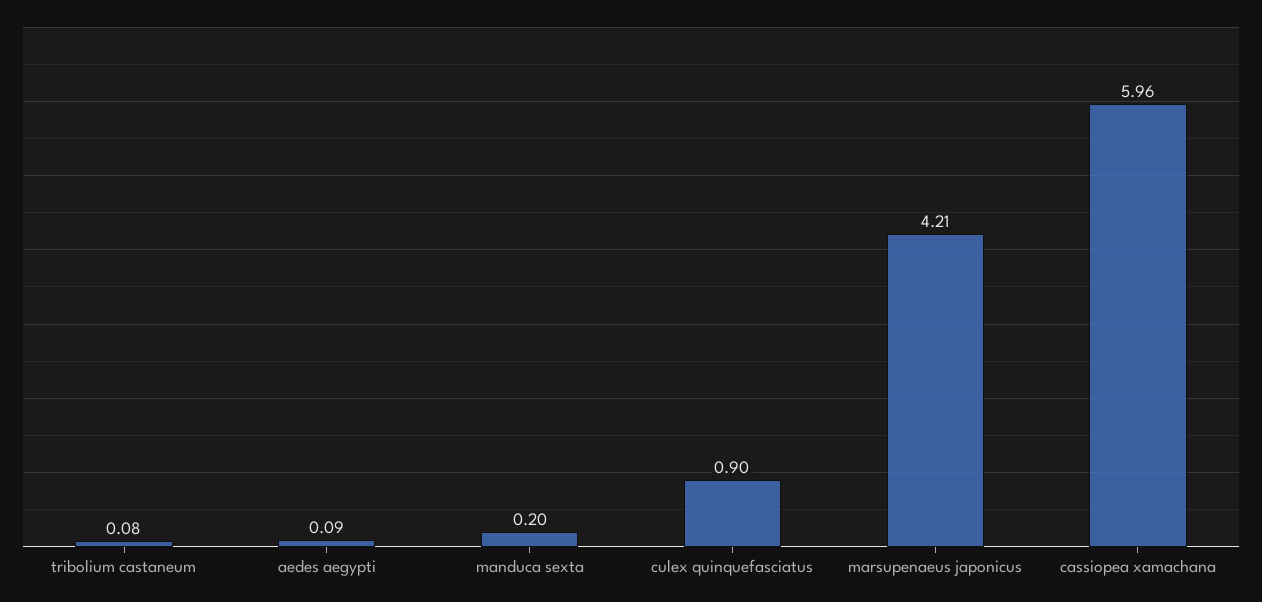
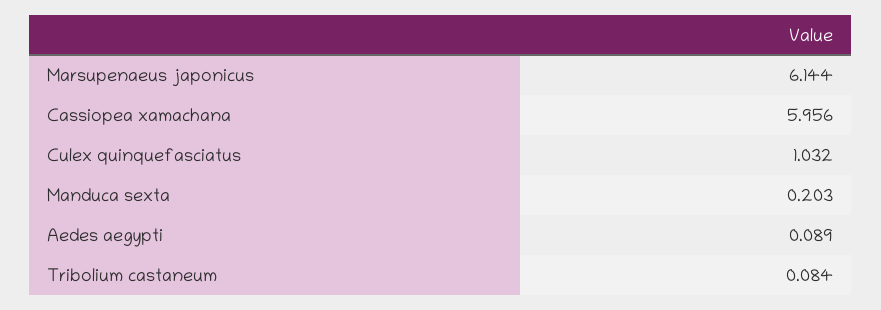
culex quinquefasciatus: 0.9 -> 1.032
marsupenaeus japonicus: 4.21 -> 6.144

